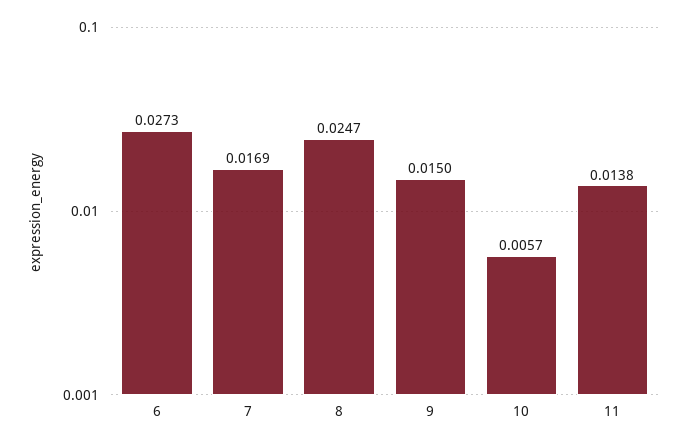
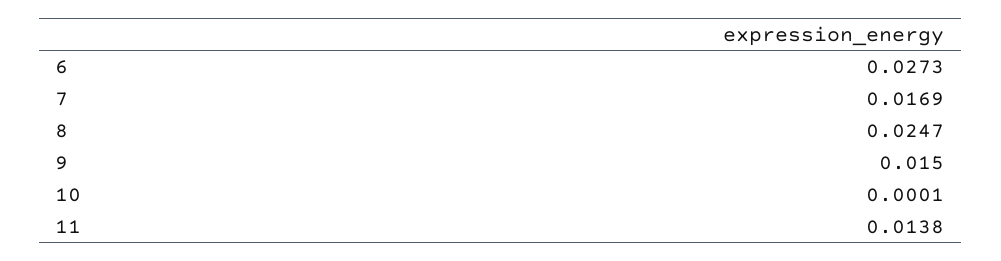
10: 0.0057 -> 0.0001

